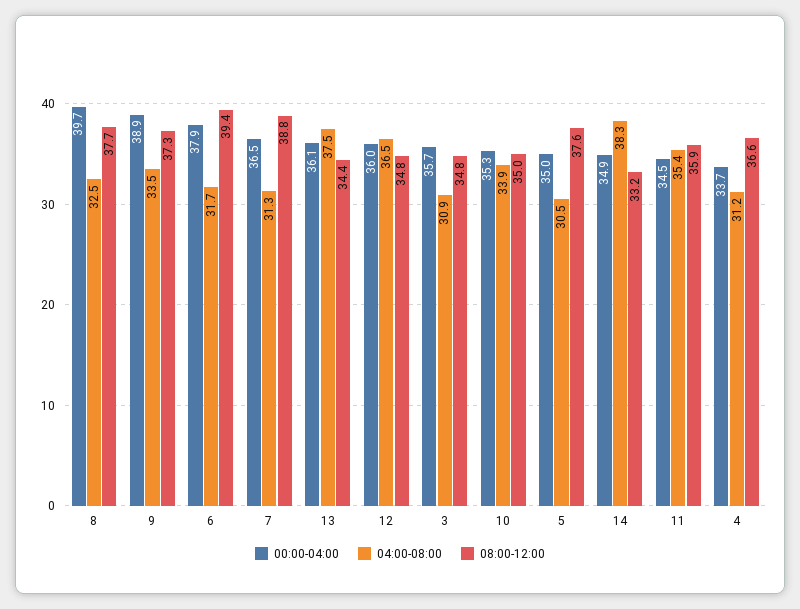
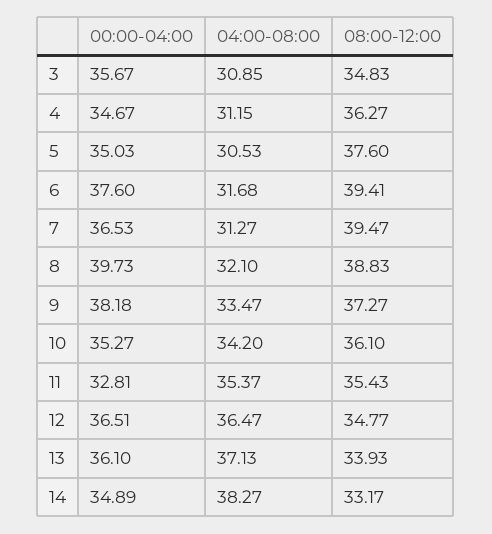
04:00-08:00, 8: 32.5 -> 32.1
08:00-12:00, 8: 37.7 -> 38.83
00:00-04:00, 9: 38.9 -> 38.18
00:00-04:00, 6: 37.9 -> 37.6
08:00-12:00, 7: 38.8 -> 39.47
04:00-08:00, 13: 37.5 -> 37.13
08:00-12:00, 13: 34.4 -> 33.93
00:00-04:00, 12: 36 -> 36.51
04:00-08:00, 10: 33.9 -> 34.2
08:00-12:00, 10: 35 -> 36.1
00:00-04:00, 11: 34.5 -> 32.81
08:00-12:00, 11: 35.9 -> 35.43
00:00-04:00, 4: 33.7 -> 34.67
08:00-12:00, 4: 36.6 -> 36.27

